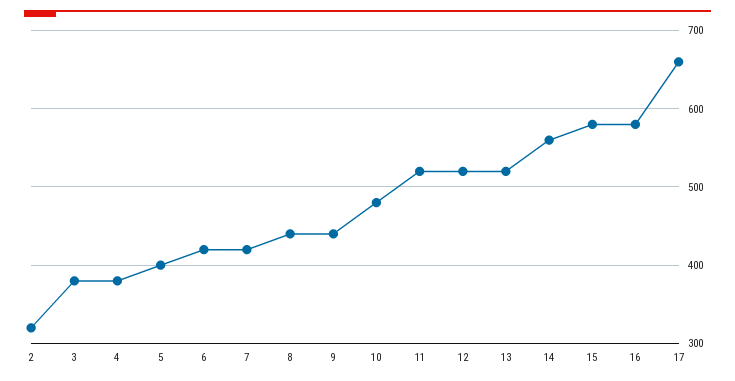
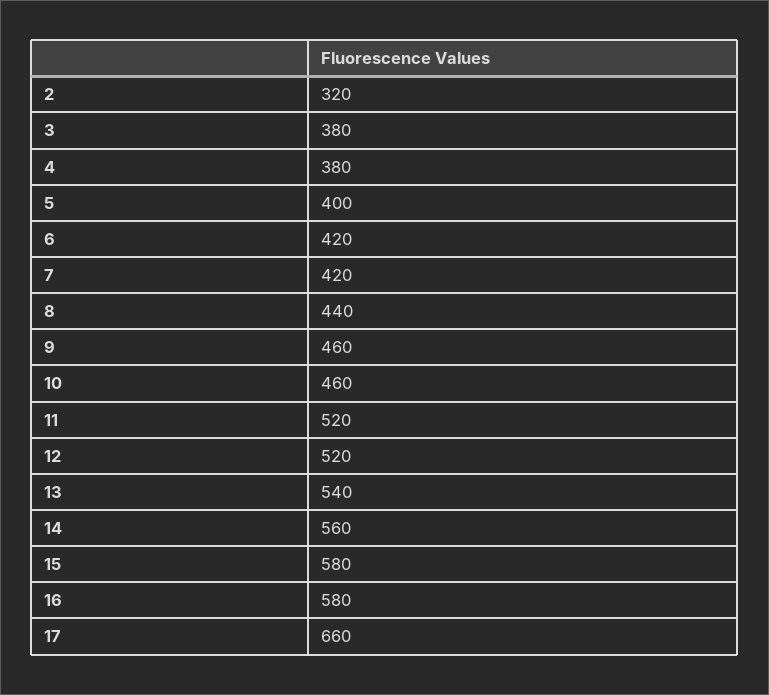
9: 440 -> 460
10: 480 -> 460
13: 520 -> 540

